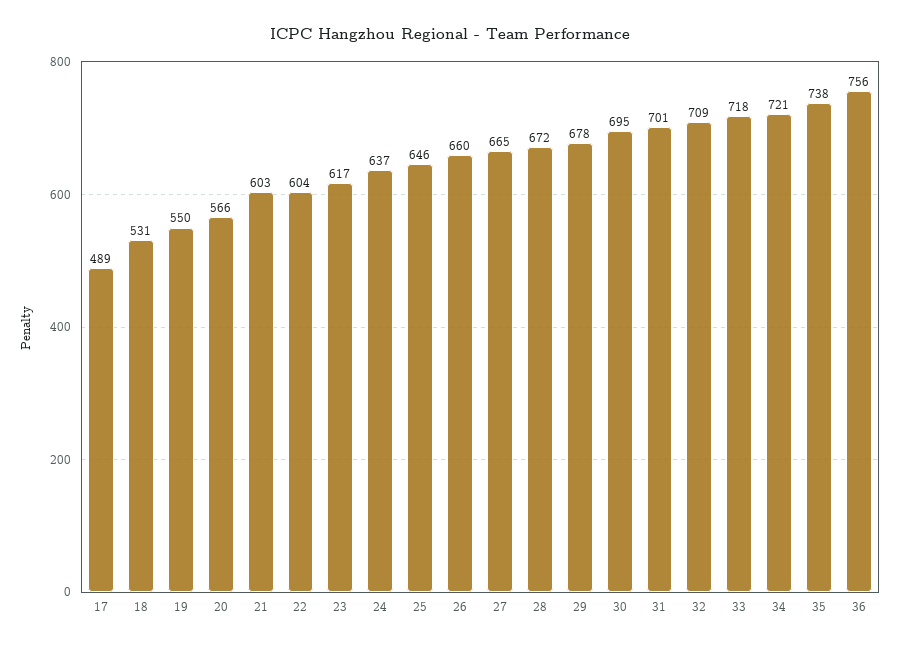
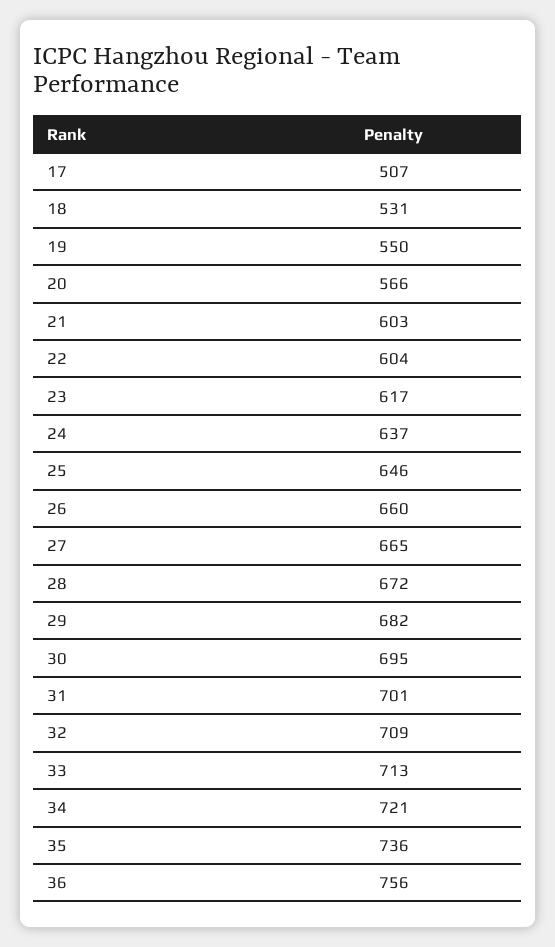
17: 489 -> 507
29: 678 -> 682
33: 718 -> 713
35: 738 -> 736

